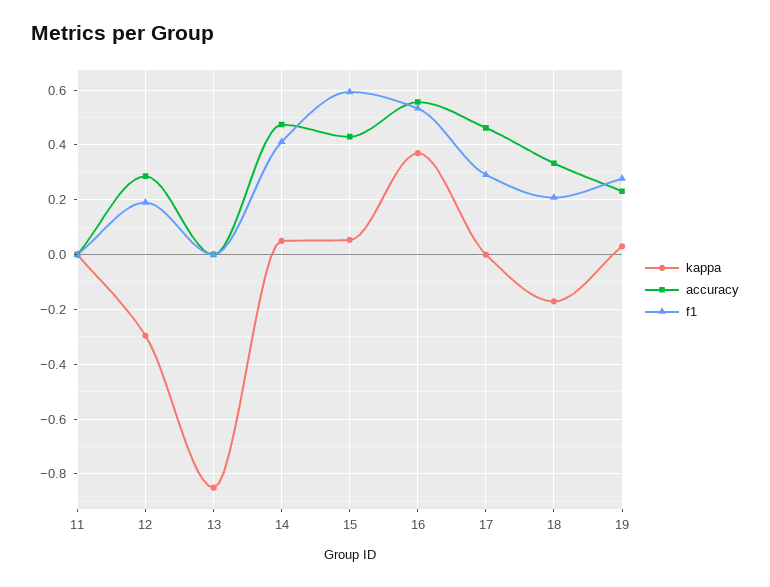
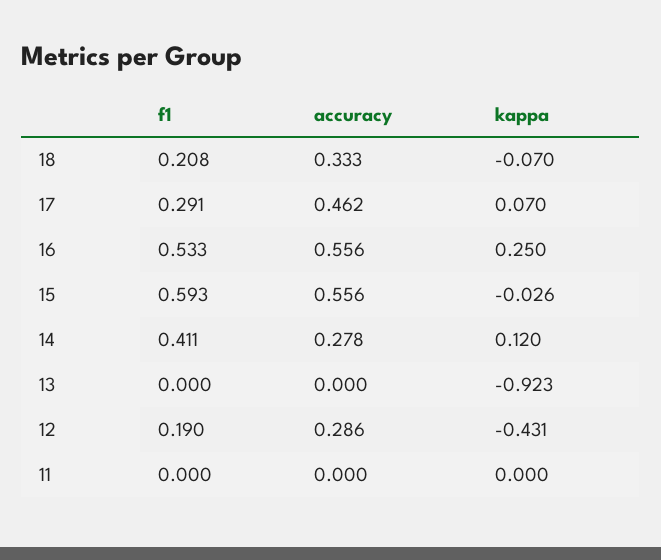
kappa, 12: -0.3 -> -0.431
kappa, 13: -0.85 -> -0.923
kappa, 14: 0.05 -> 0.12
accuracy, 14: 0.475 -> 0.278
kappa, 15: 0.05 -> -0.026
accuracy, 15: 0.425 -> 0.556
kappa, 16: 0.375 -> 0.25
kappa, 17: 0 -> 0.07
kappa, 18: -0.175 -> -0.07
kappa, 19: 0.025 -> none
accuracy, 19: 0.225 -> none
f1, 19: 0.275 -> none

